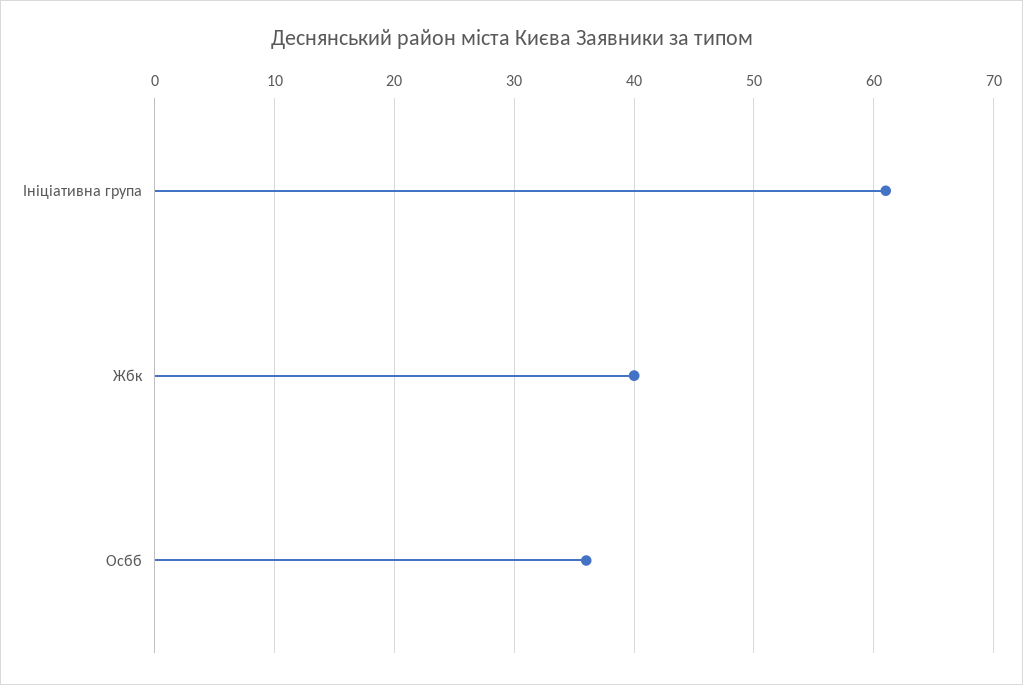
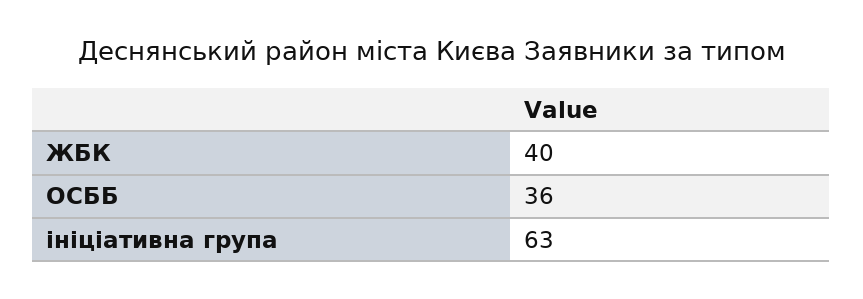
Ініціативна група: 61 -> 63

